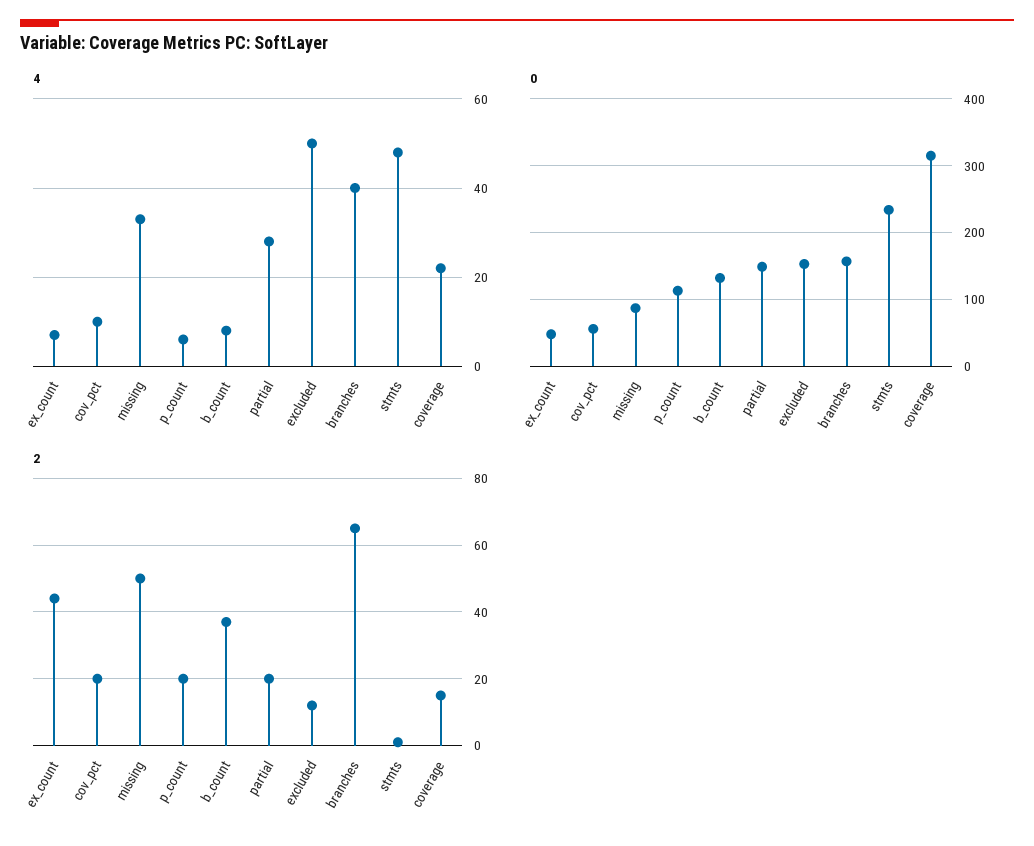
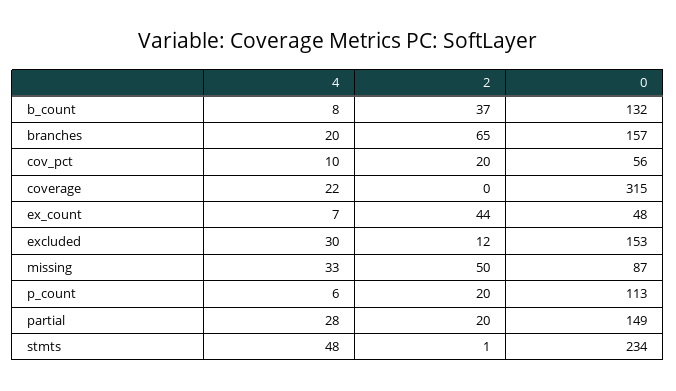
4, excluded: 50 -> 30
4, branches: 40 -> 20
2, coverage: 15 -> 0

